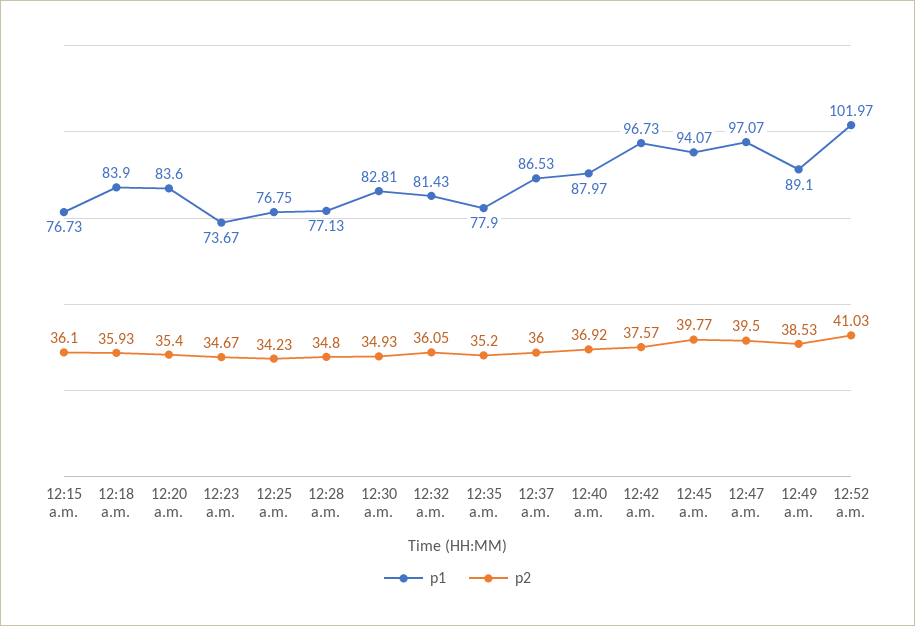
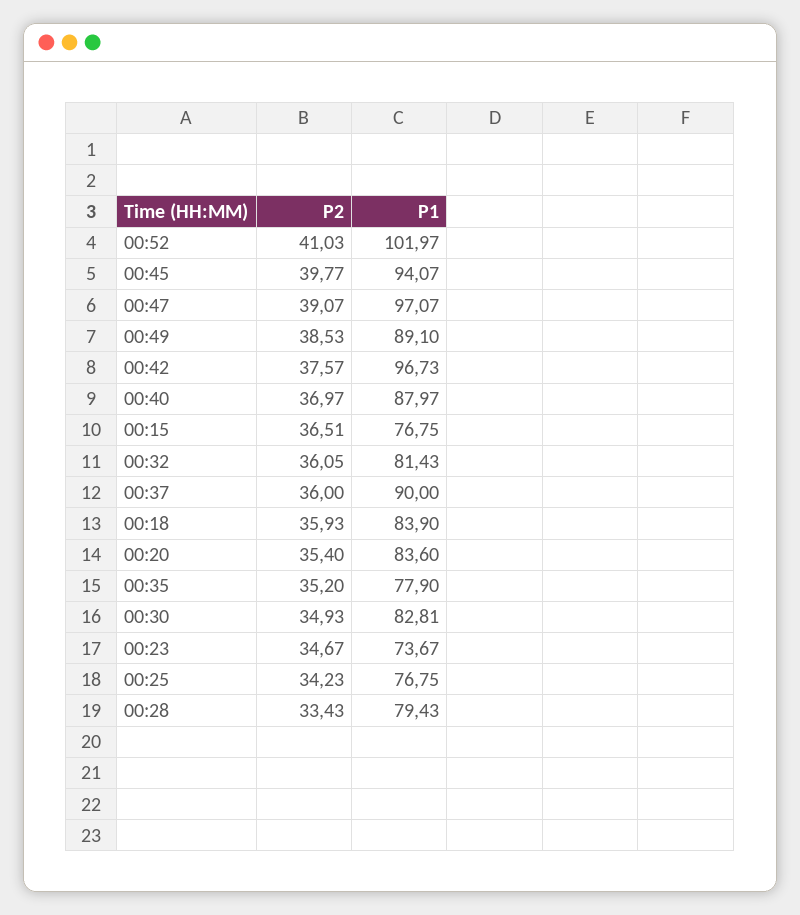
p1, 12:15 a.m.: 76.73 -> 76.75
p2, 12:15 a.m.: 36.1 -> 36.51
p1, 12:28 a.m.: 77.13 -> 79.43
p2, 12:28 a.m.: 34.8 -> 33.43
p1, 12:37 a.m.: 86.53 -> 90
p2, 12:40 a.m.: 36.92 -> 36.97
p2, 12:47 a.m.: 39.5 -> 39.07

